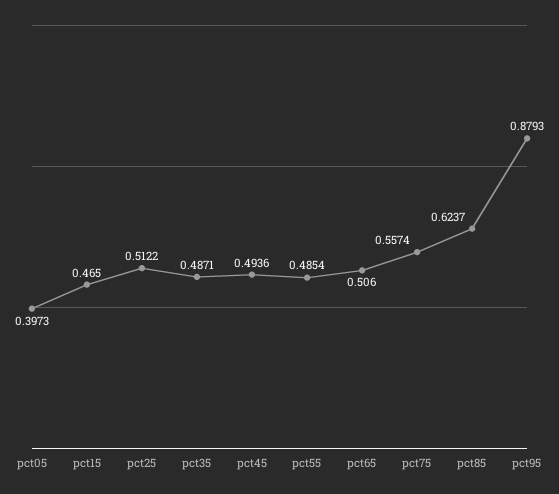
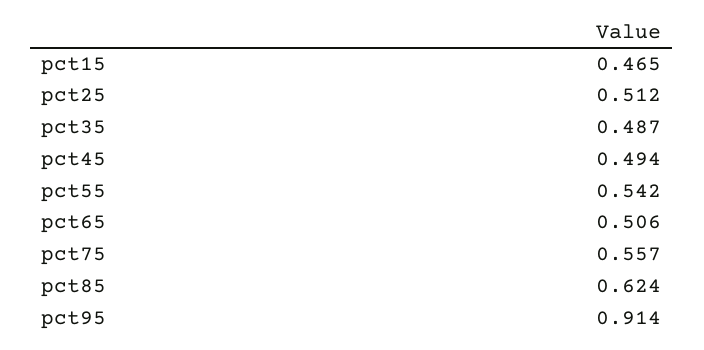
pct05: 0.3973 -> none
pct55: 0.4854 -> 0.542
pct95: 0.8793 -> 0.914

